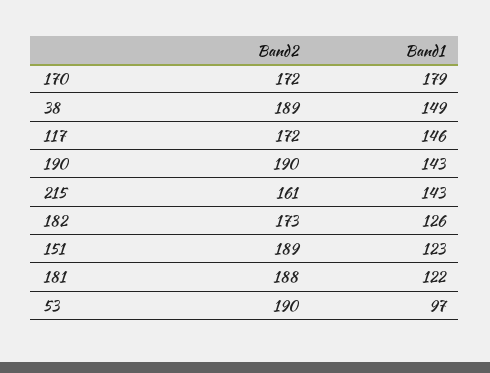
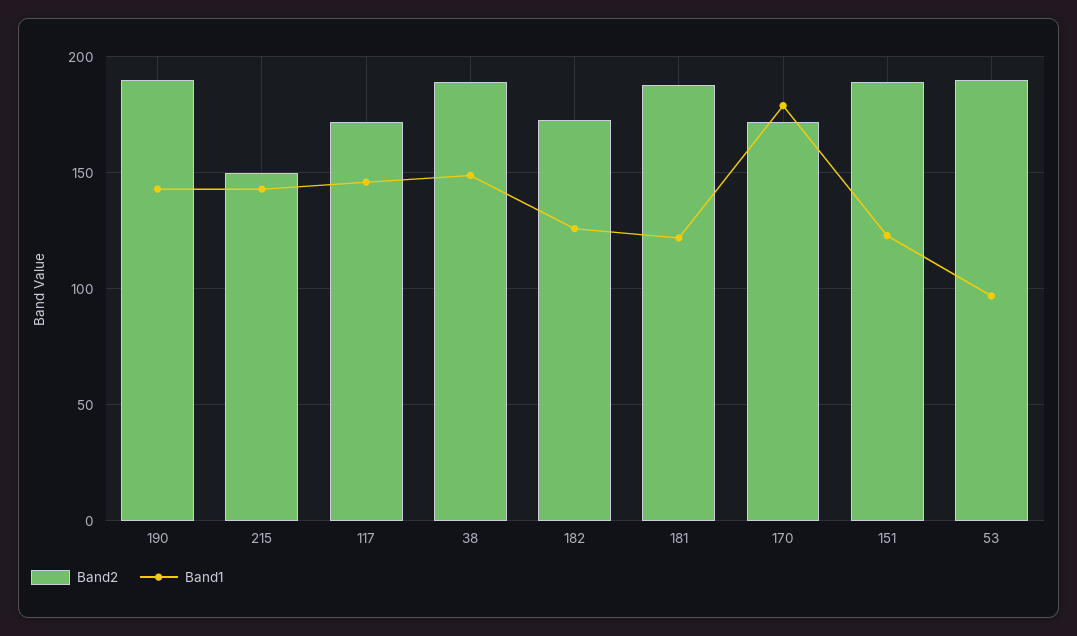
Band2, 215: 161 -> 150

